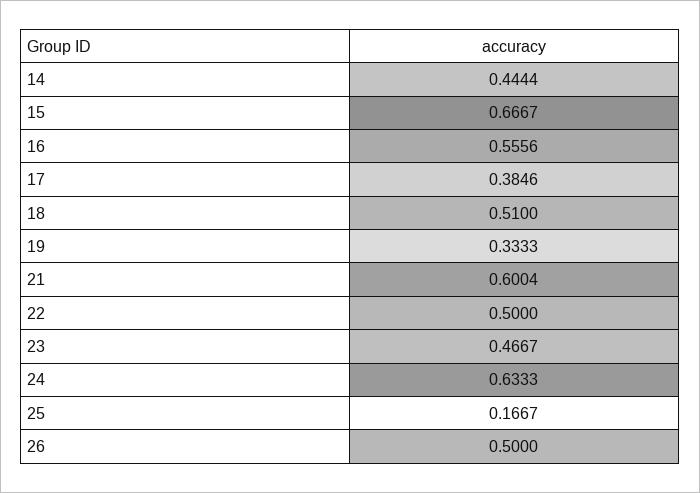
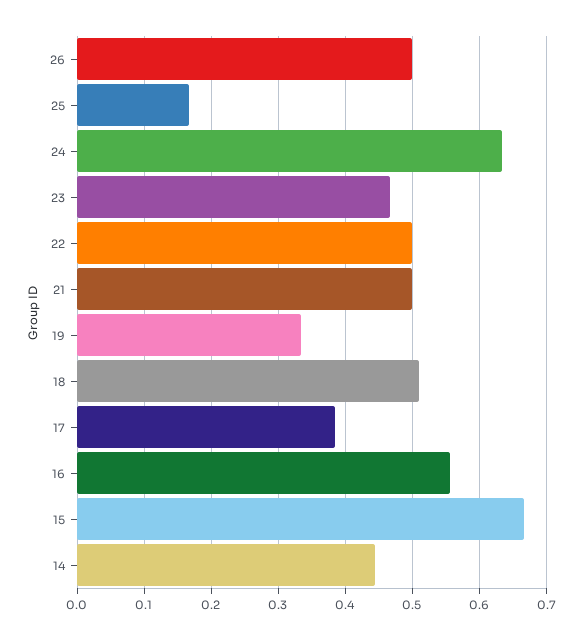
21: 0.6004 -> 0.5

